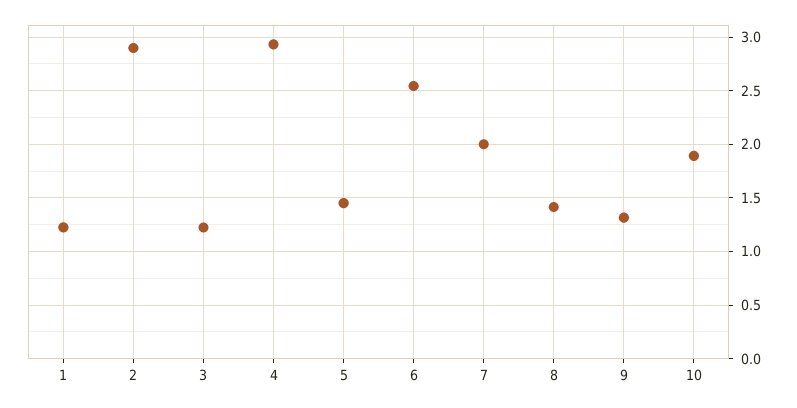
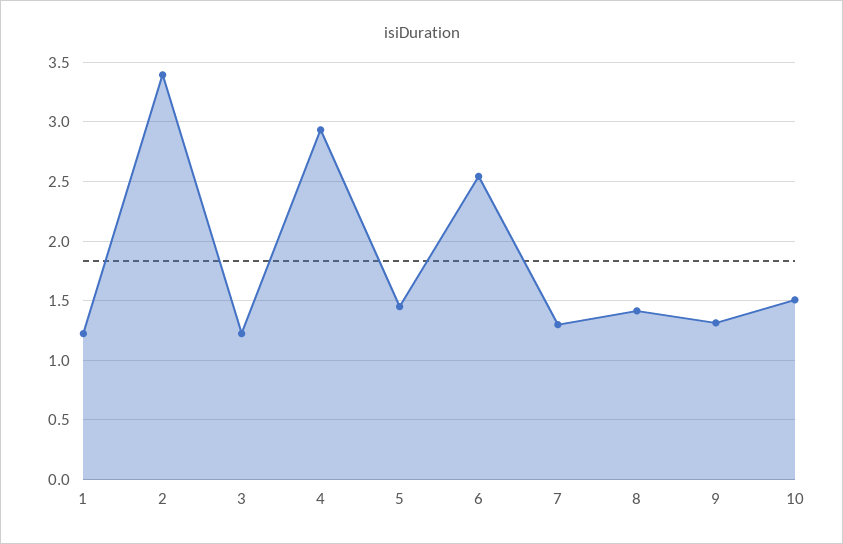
2: 2.9 -> 3.4
7: 2 -> 1.3
10: 1.9 -> 1.5

